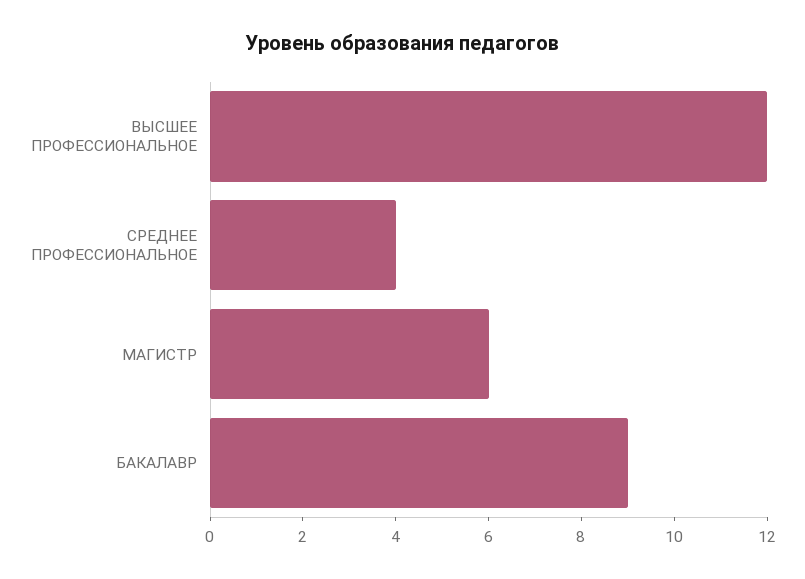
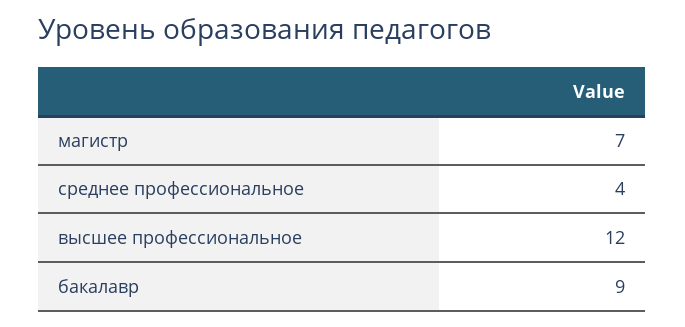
МАГИСТР: 6 -> 7

